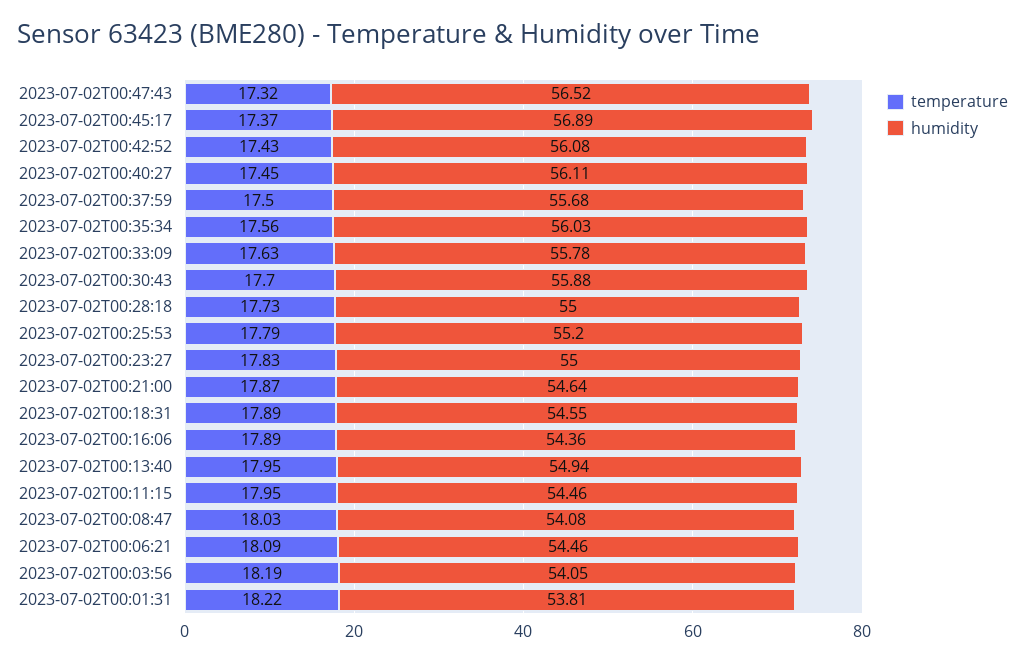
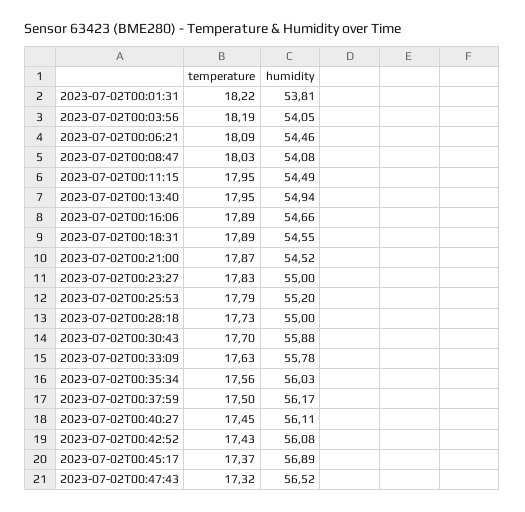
humidity, 2023-07-02T00:37:59: 55.68 -> 56.17
humidity, 2023-07-02T00:21:00: 54.64 -> 54.52
humidity, 2023-07-02T00:16:06: 54.36 -> 54.66
humidity, 2023-07-02T00:11:15: 54.46 -> 54.49

